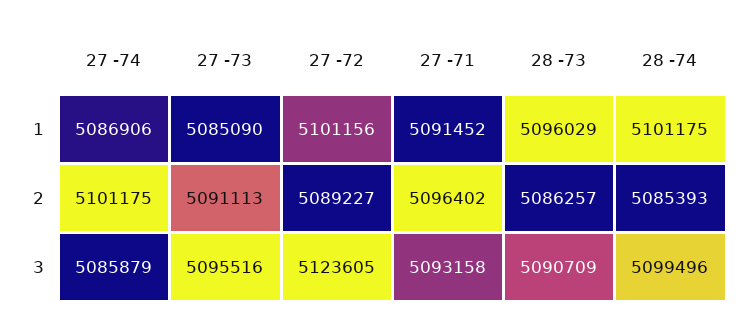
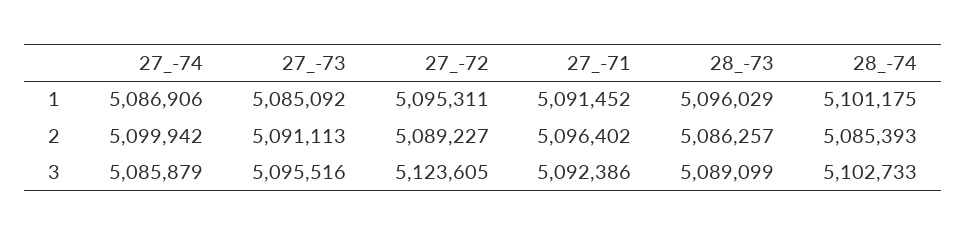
27 -73, 1: 5085090 -> 5085092
27 -72, 1: 5101156 -> 5095311
27 -74, 2: 5101175 -> 5099942
27 -71, 3: 5093158 -> 5092386
28 -73, 3: 5090709 -> 5089099
28 -74, 3: 5099496 -> 5102733

